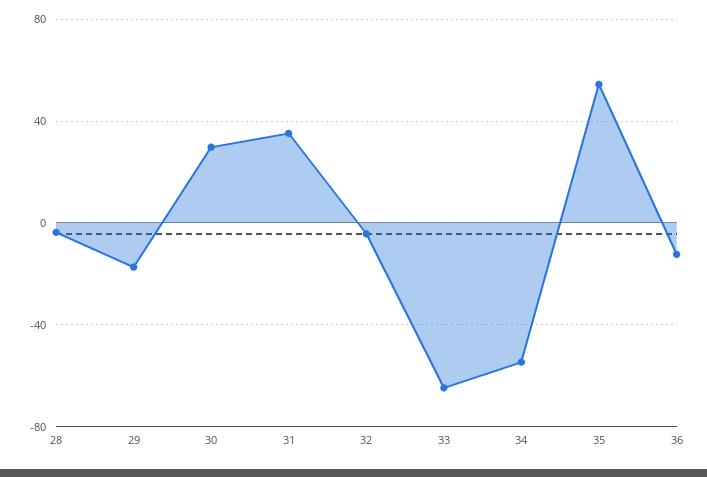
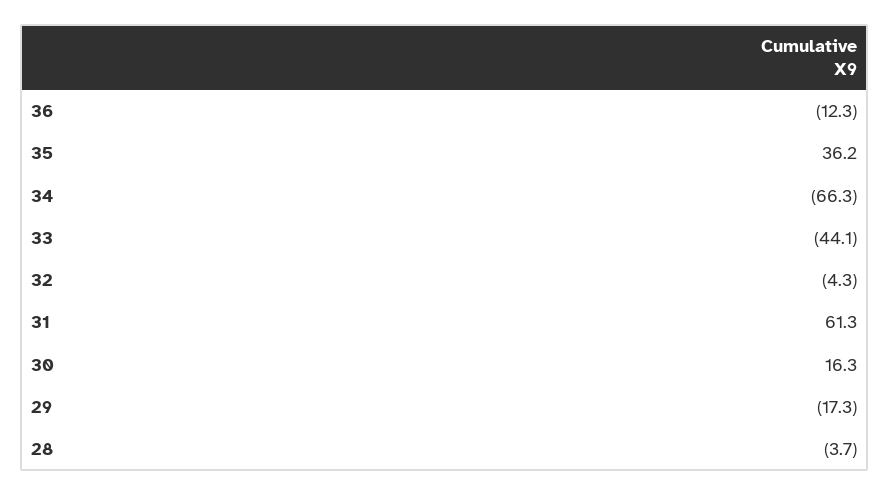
30: 30 -> 16.3
31: 35 -> 61.3
33: -65 -> -44.1
34: -55 -> -66.3
35: 55 -> 36.2

